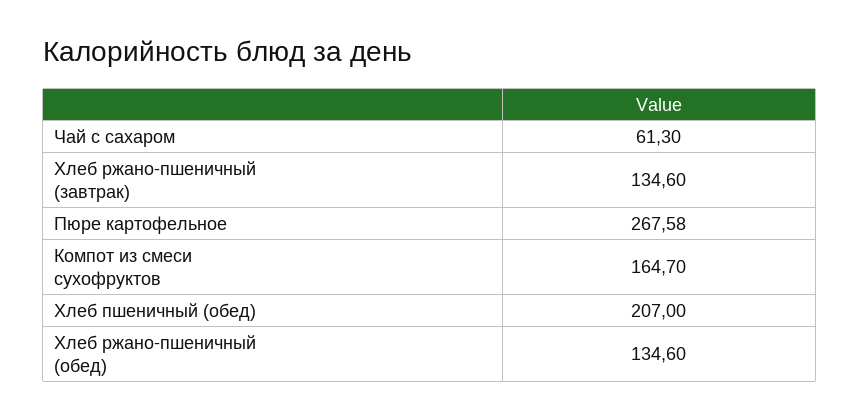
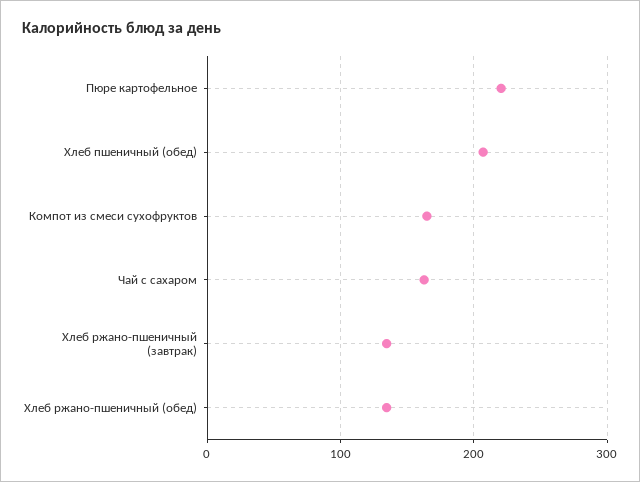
Чай с сахаром: 61.3 -> 160
Пюре картофельное: 267.58 -> 220

